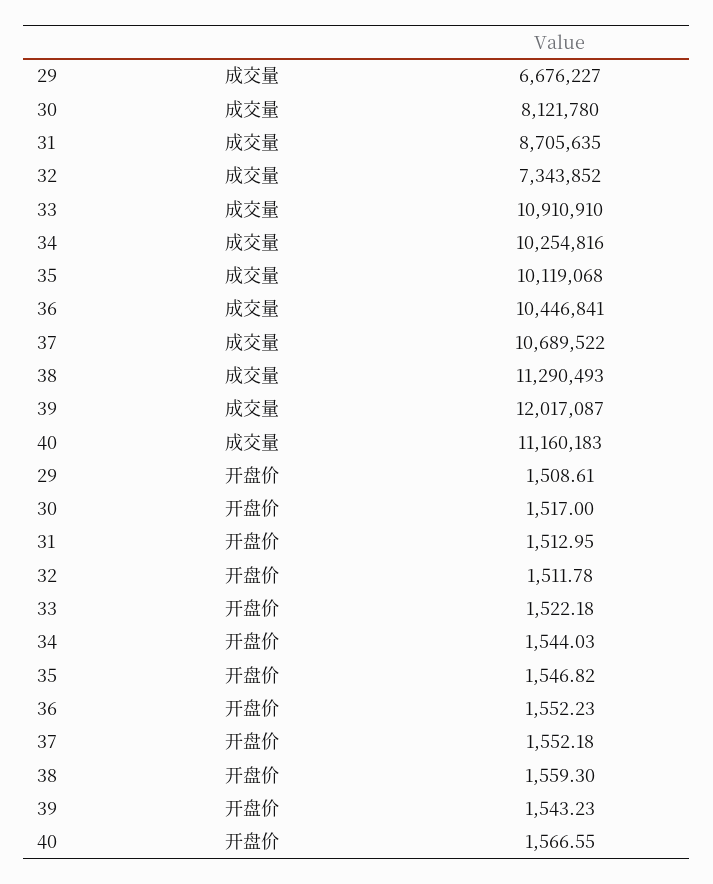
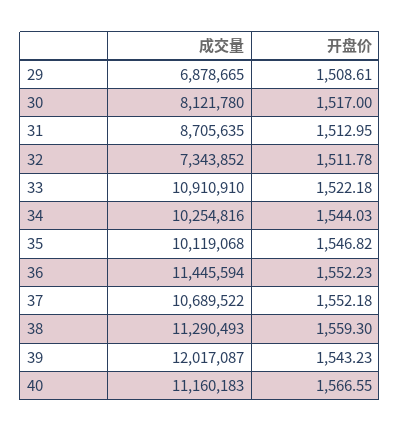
29, 成交量: 6676227 -> 6878665
36, 成交量: 10446841 -> 11445594

